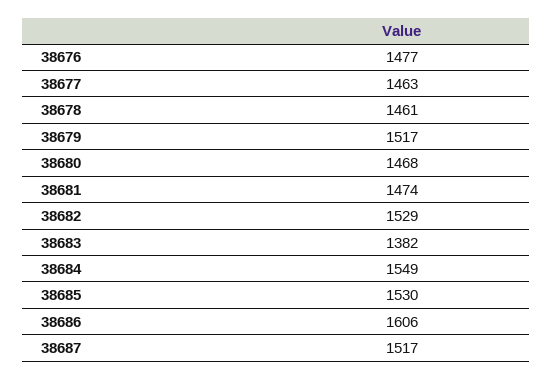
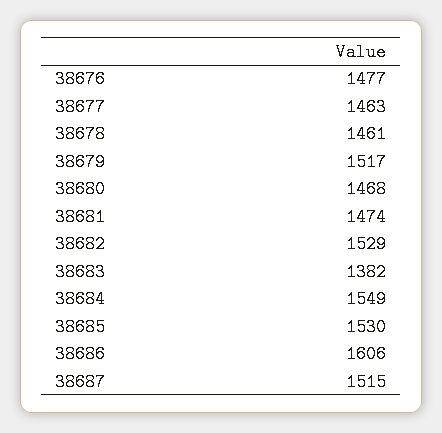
38687: 1517 -> 1515

